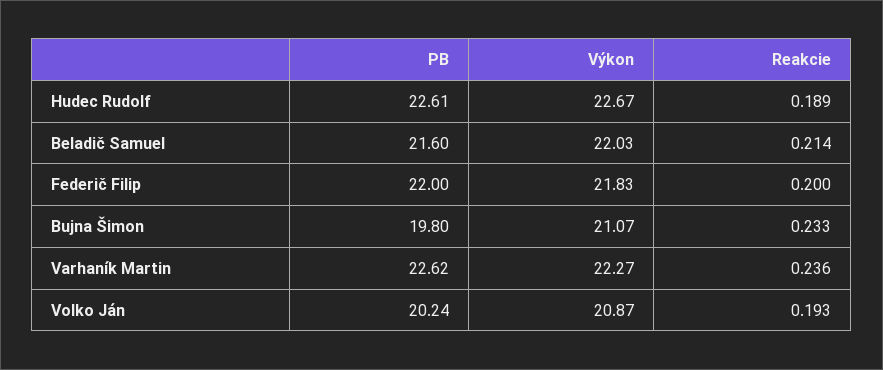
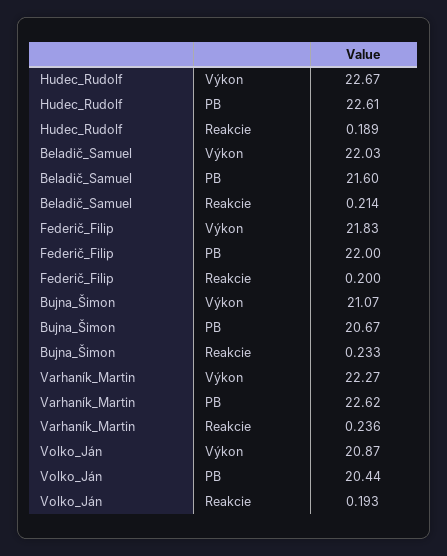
PB, Bujna Šimon: 19.8 -> 20.67
PB, Volko Ján: 20.24 -> 20.44

